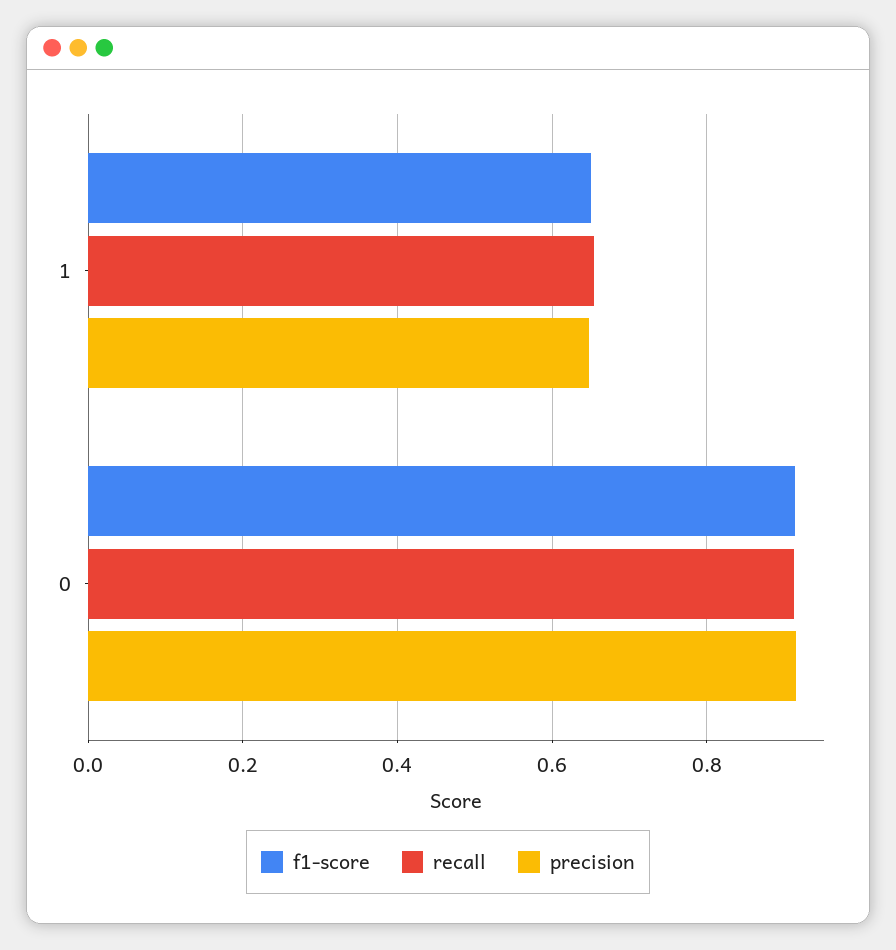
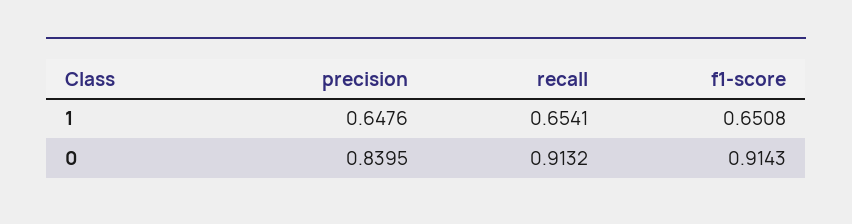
precision, 0: 0.92 -> 0.8395

